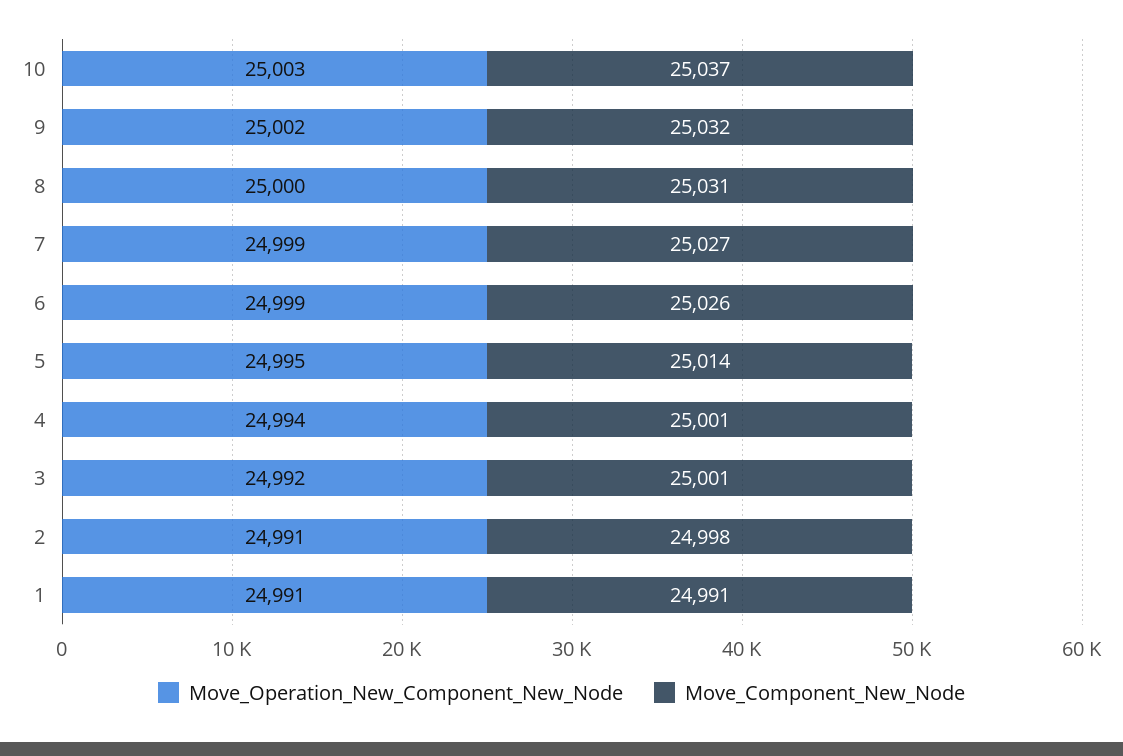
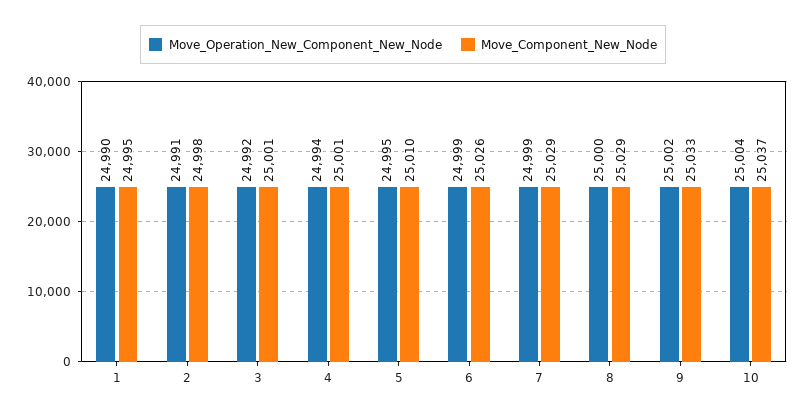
Move_Operation_New_Component_New_Node, 10: 25003 -> 25004
Move_Component_New_Node, 9: 25032 -> 25033
Move_Component_New_Node, 8: 25031 -> 25029
Move_Component_New_Node, 7: 25027 -> 25029
Move_Component_New_Node, 5: 25014 -> 25010
Move_Operation_New_Component_New_Node, 1: 24991 -> 24990
Move_Component_New_Node, 1: 24991 -> 24995

